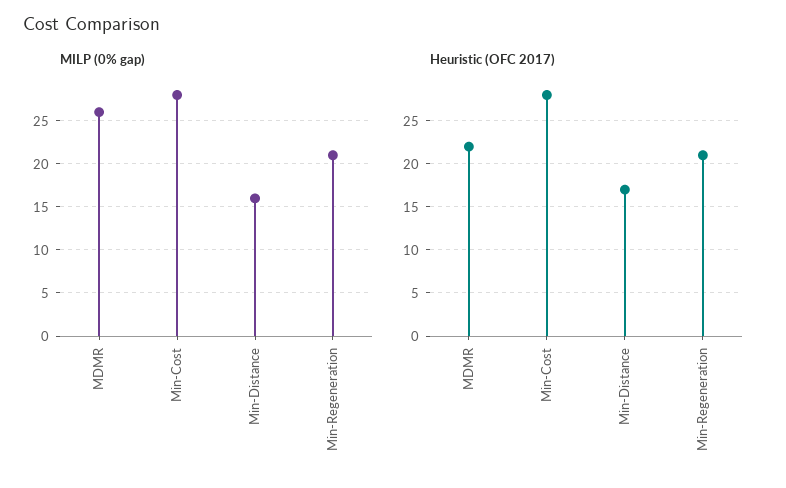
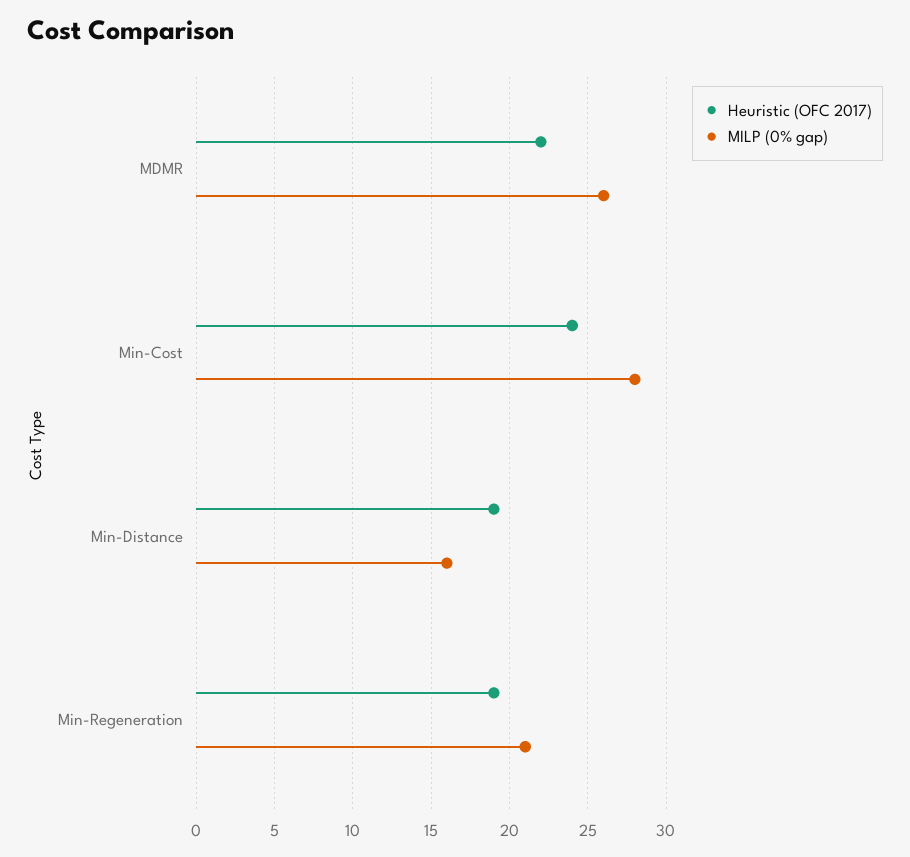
Heuristic (OFC 2017), Min-Cost: 28 -> 24
Heuristic (OFC 2017), Min-Distance: 17 -> 19
Heuristic (OFC 2017), Min-Regeneration: 21 -> 19

